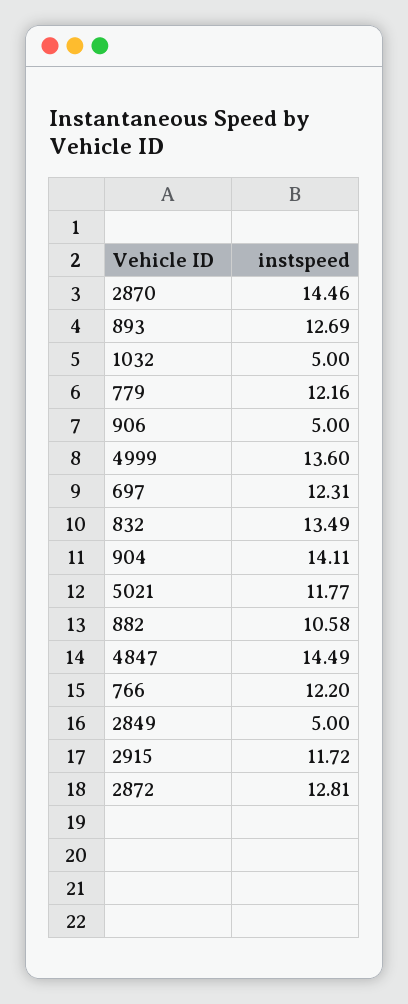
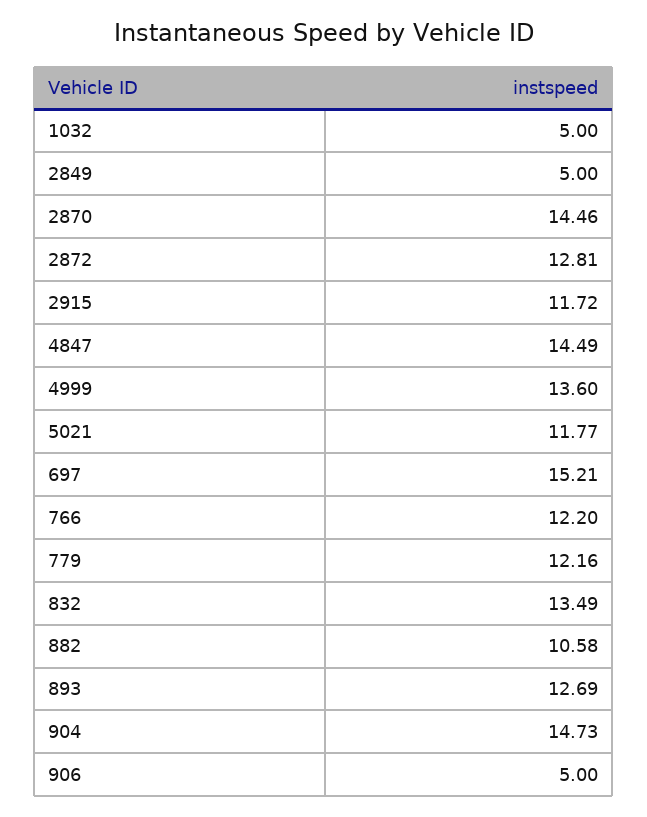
697: 12.31 -> 15.21
904: 14.11 -> 14.73

